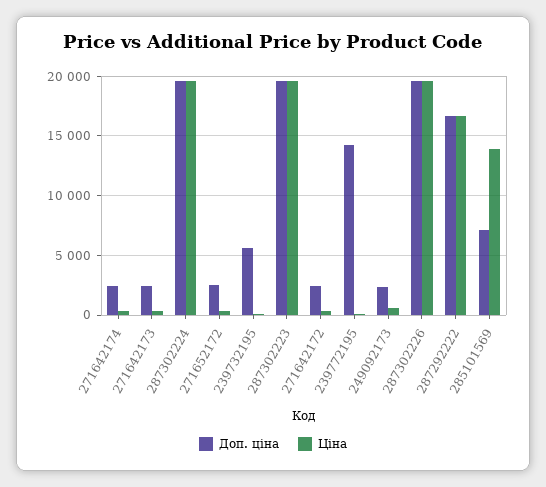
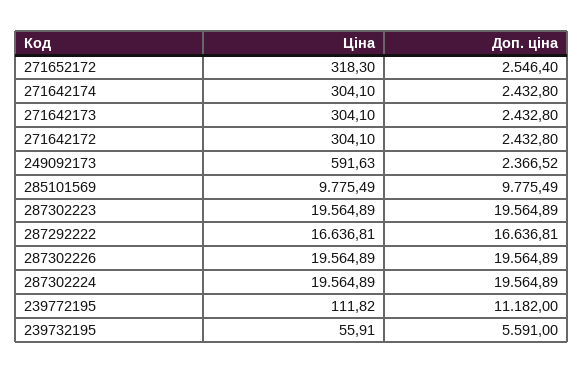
Доп. ціна, 239772195: 14000 -> 11182
Доп. ціна, 285101569: 7000 -> 9775.49
Ціна, 285101569: 14000 -> 9775.49

